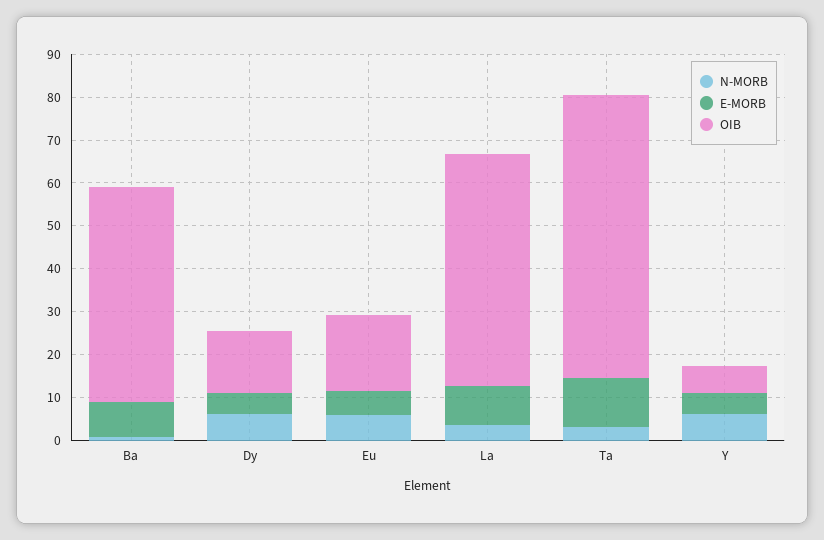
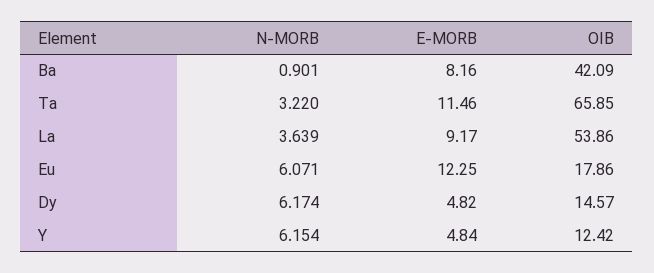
OIB, Ba: 50 -> 42.09
E-MORB, Eu: 6 -> 12.25
OIB, Y: 6 -> 12.42

